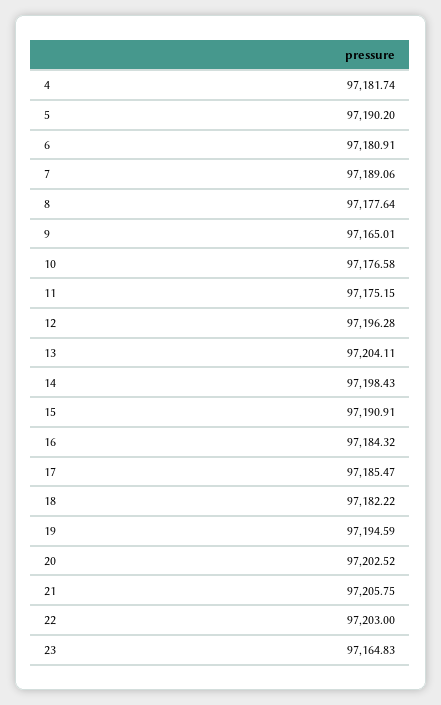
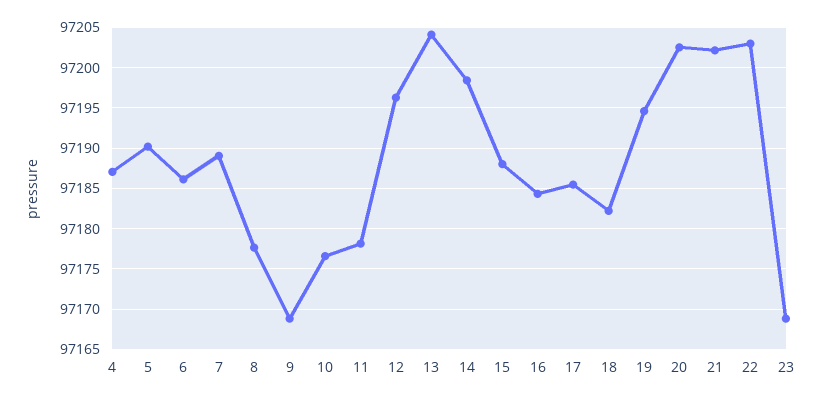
4: 97181.74 -> 97187
6: 97180.91 -> 97186
9: 97165.01 -> 97169
11: 97175.15 -> 97178
15: 97190.91 -> 97188
21: 97205.75 -> 97202
23: 97164.83 -> 97169

